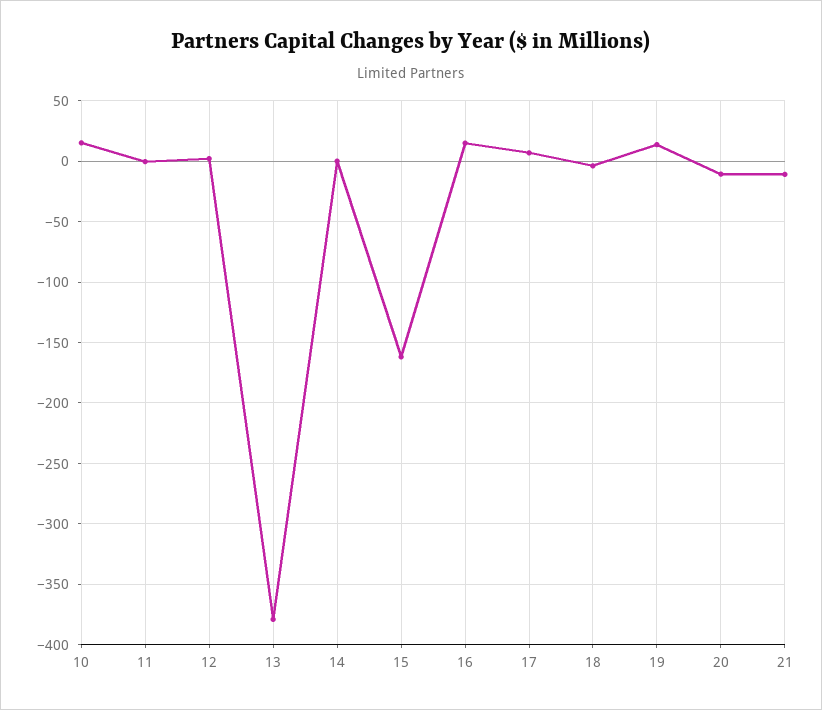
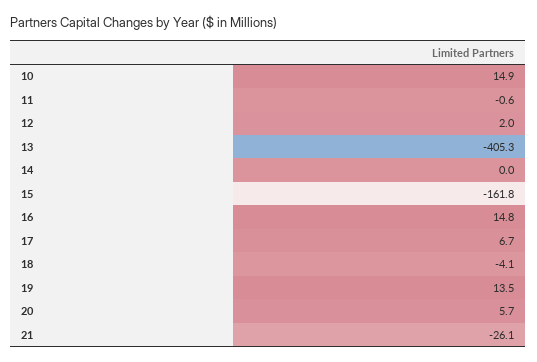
13: -380 -> -405.3
20: -10 -> 5.7
21: -10 -> -26.1

